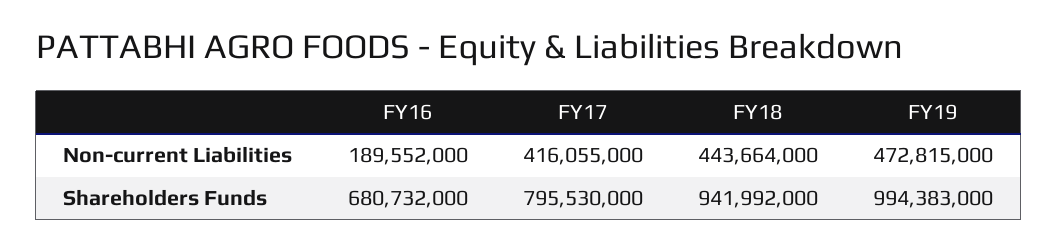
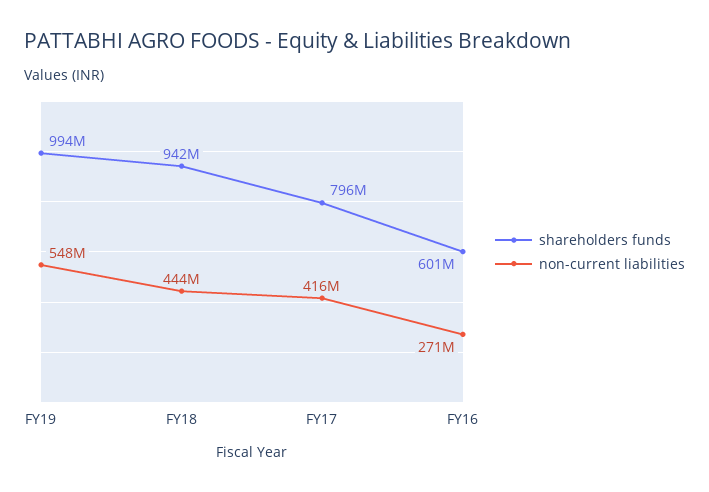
Non-current Liabilities, FY16: 189552000 -> 271000000
Non-current Liabilities, FY19: 472815000 -> 548000000
Shareholders Funds, FY16: 680732000 -> 601000000

